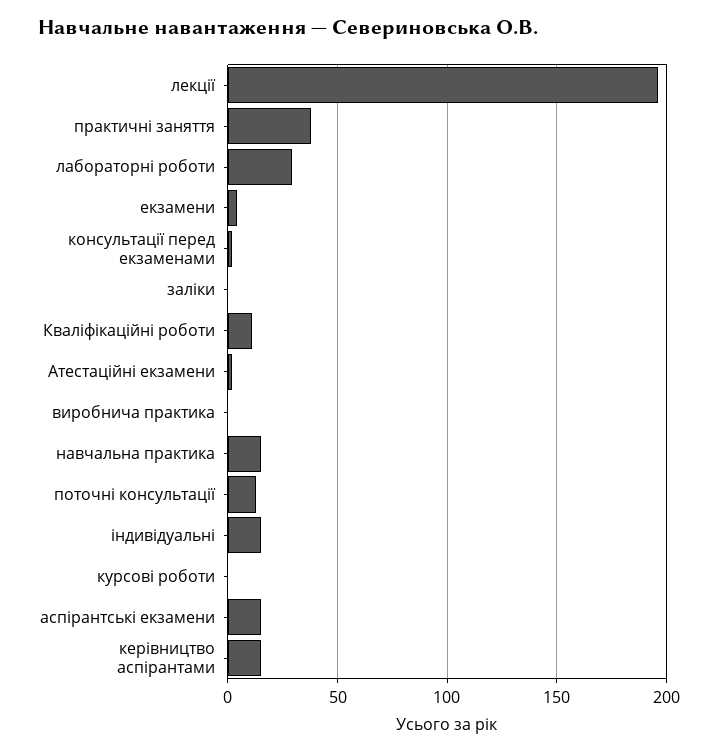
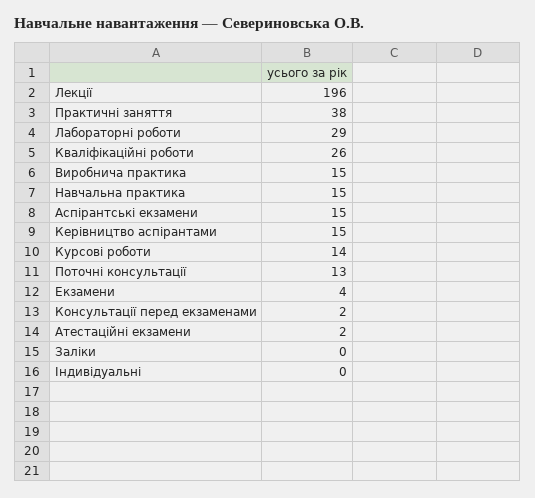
Кваліфікаційні роботи: 10 -> 26
виробнича практика: 0 -> 15
індивідуальні: 15 -> 0
курсові роботи: 0 -> 14

